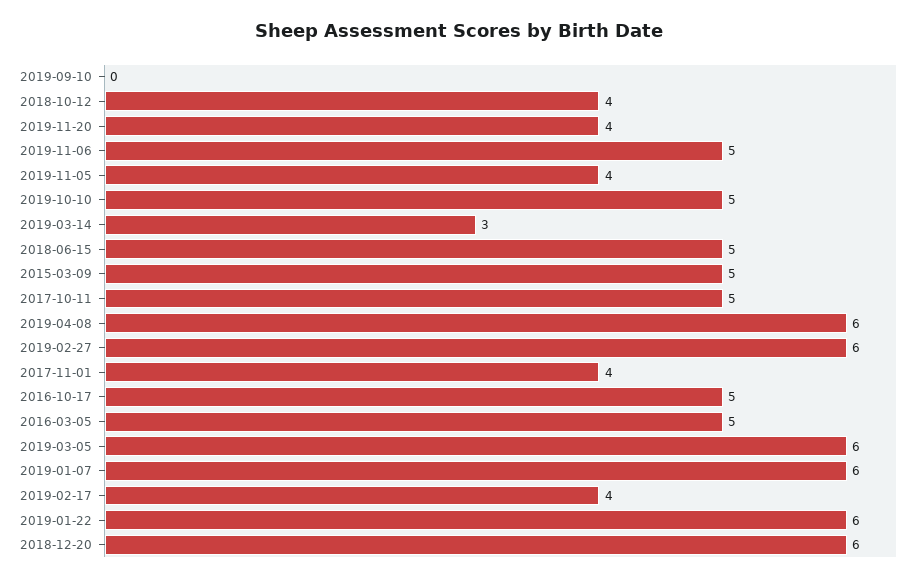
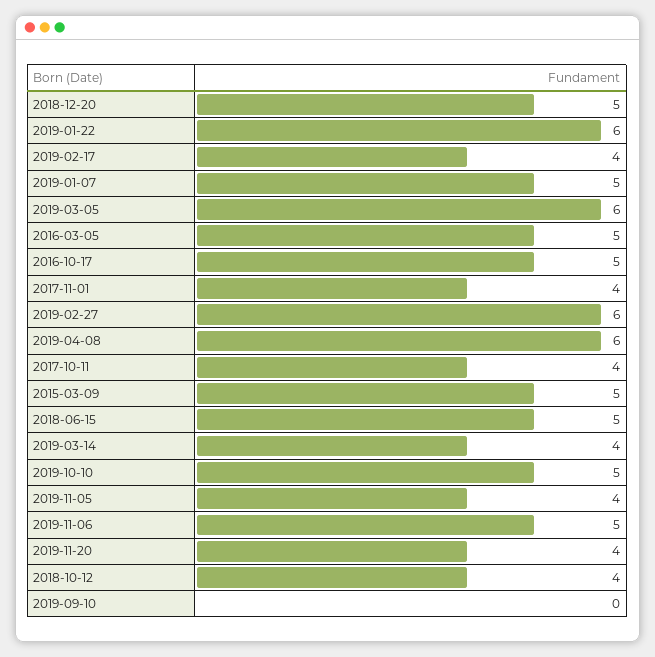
2019-03-14: 3 -> 4
2017-10-11: 5 -> 4
2019-01-07: 6 -> 5
2018-12-20: 6 -> 5

